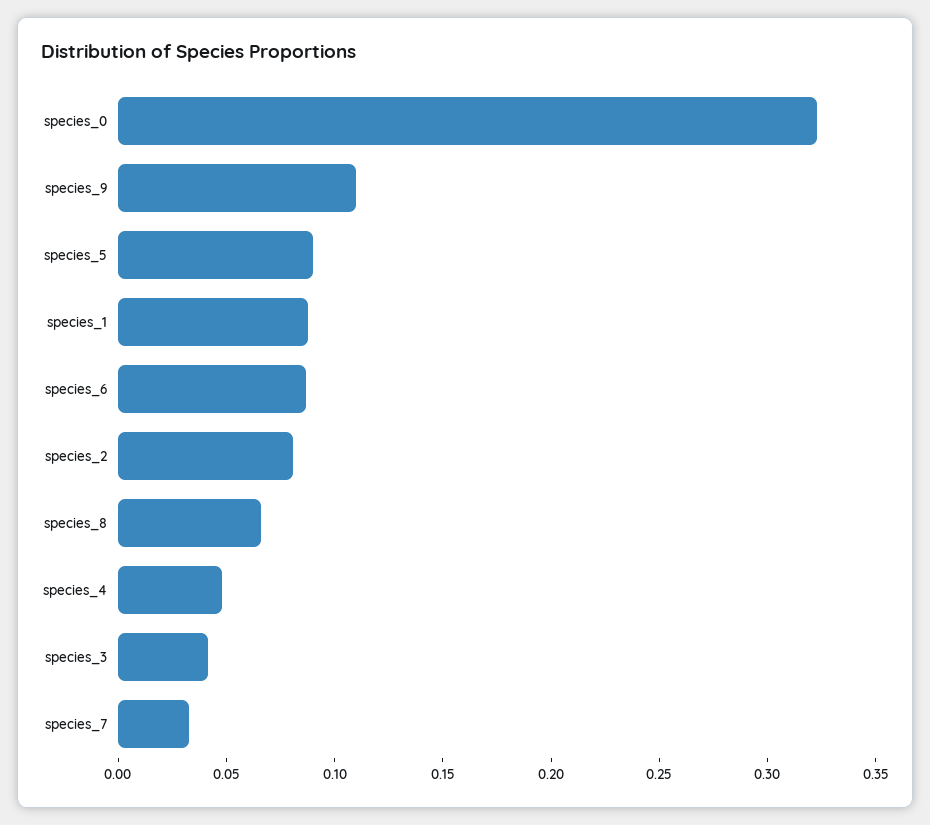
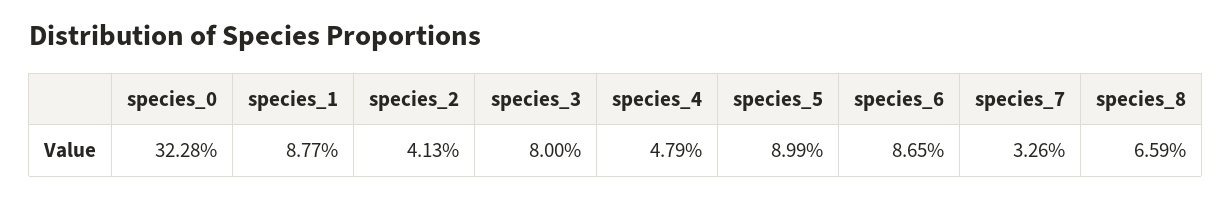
species_9: 0.11 -> none
species_2: 0.08 -> 0.0413
species_3: 0.04 -> 0.08

